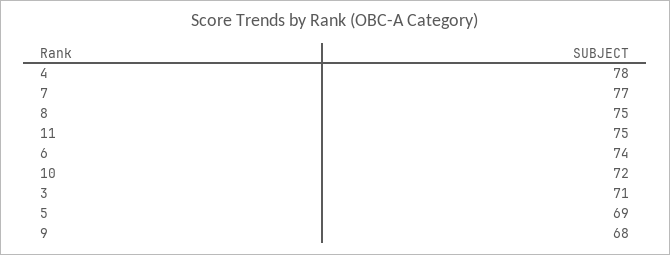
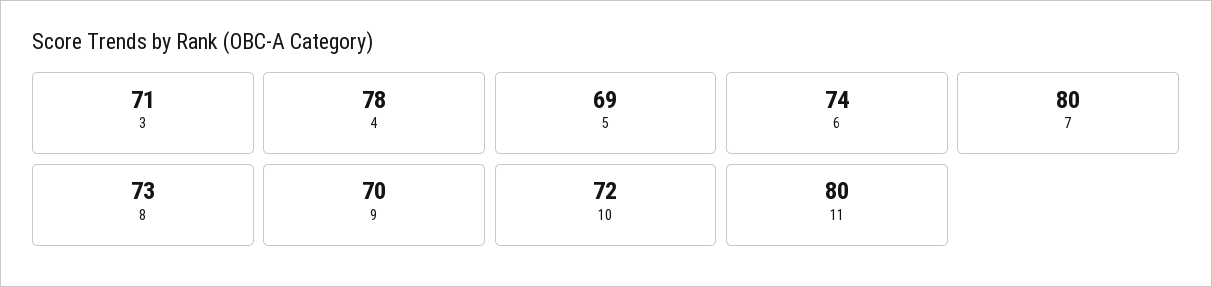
7: 77 -> 80
8: 75 -> 73
11: 75 -> 80
9: 68 -> 70

